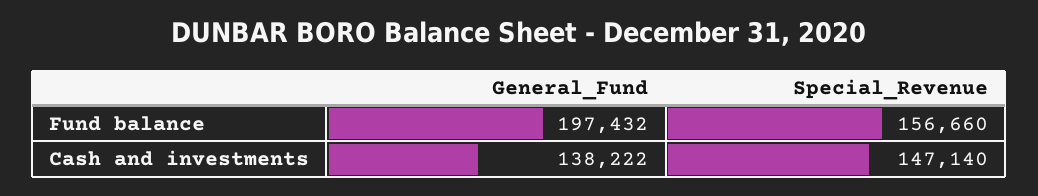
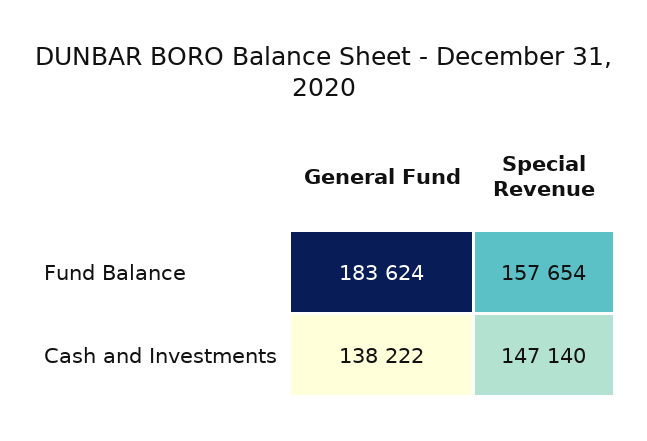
General_Fund, Fund balance: 197432 -> 183624
Special_Revenue, Fund balance: 156660 -> 157654

